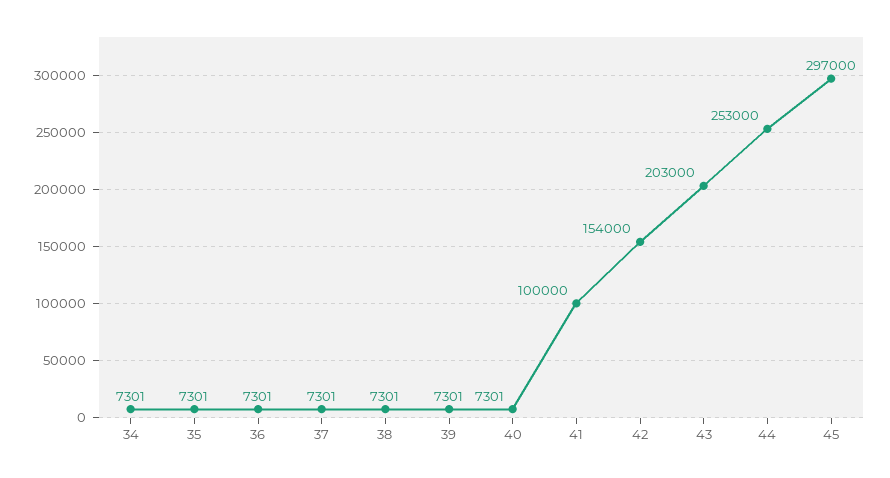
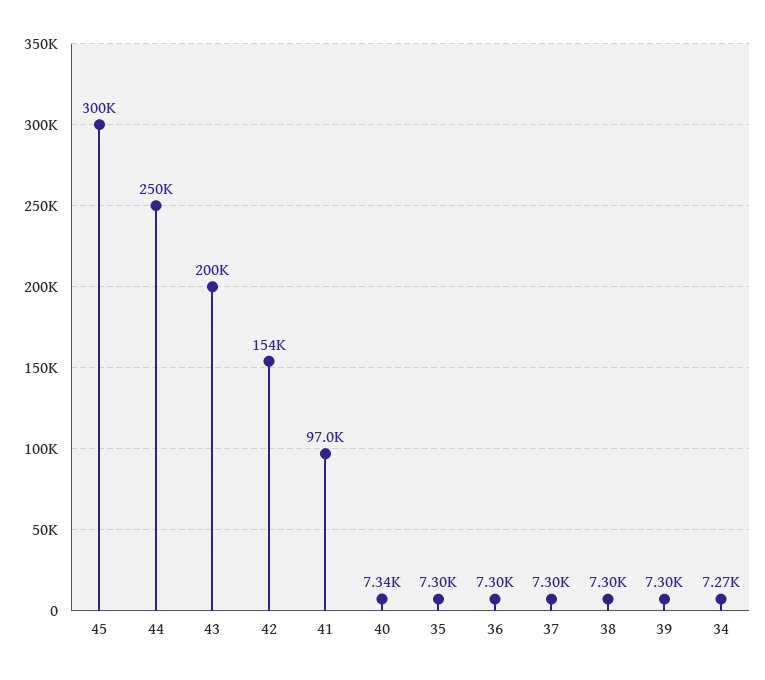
34: 7301 -> 7270
40: 7301 -> 7340
41: 100000 -> 97000
43: 203000 -> 200000
44: 253000 -> 250000
45: 297000 -> 300000

